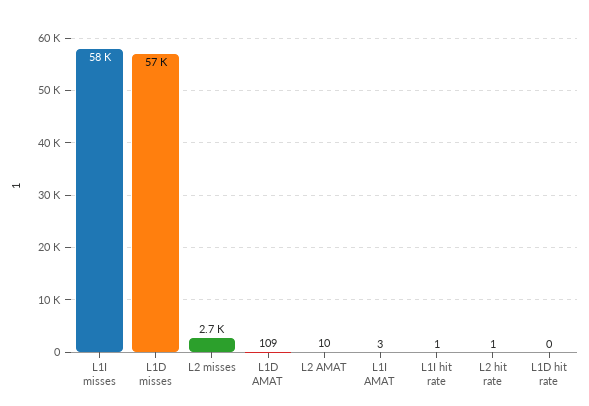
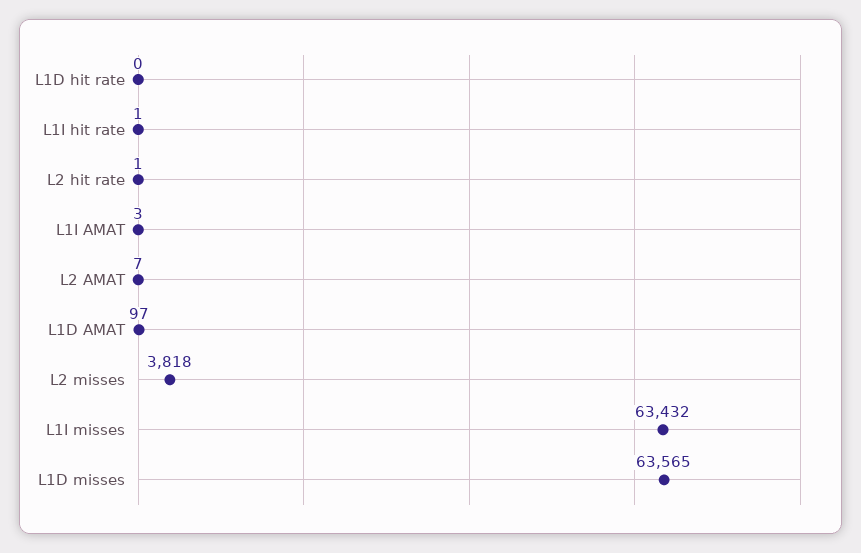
L1I misses: 58000 -> 63432
L1D misses: 57000 -> 63565
L2 misses: 2700 -> 3818
L1D AMAT: 109 -> 97
L2 AMAT: 10 -> 7

